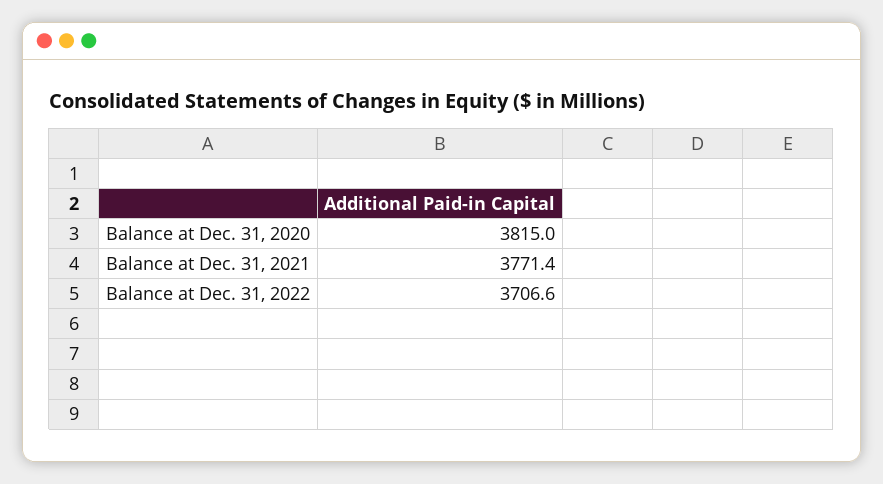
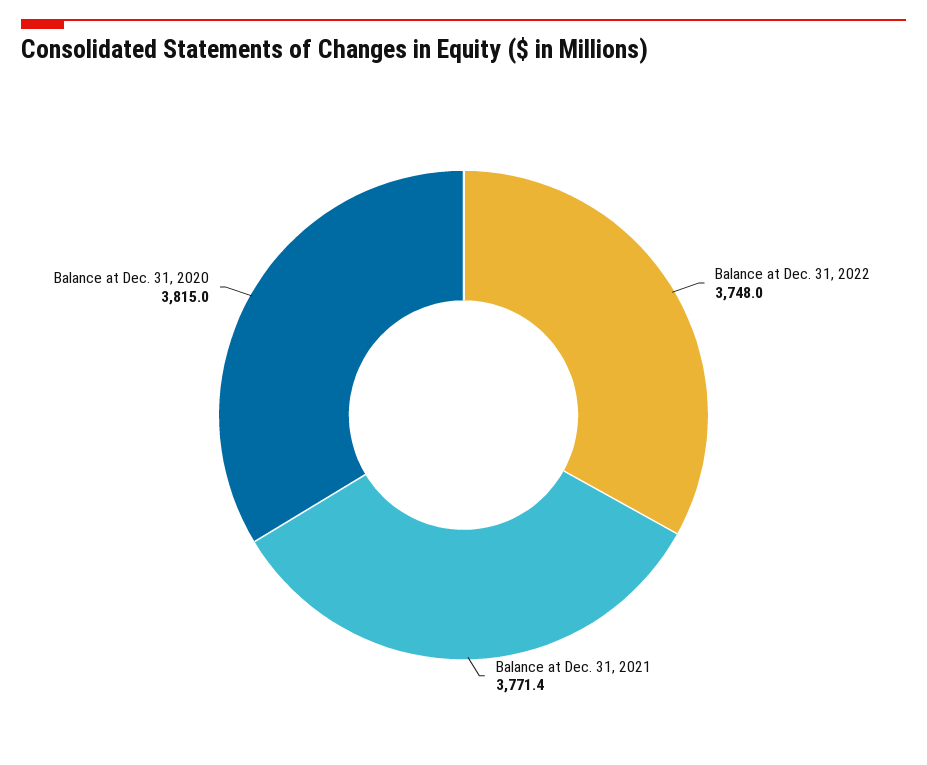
Balance at Dec. 31, 2022: 3706.6 -> 3748

